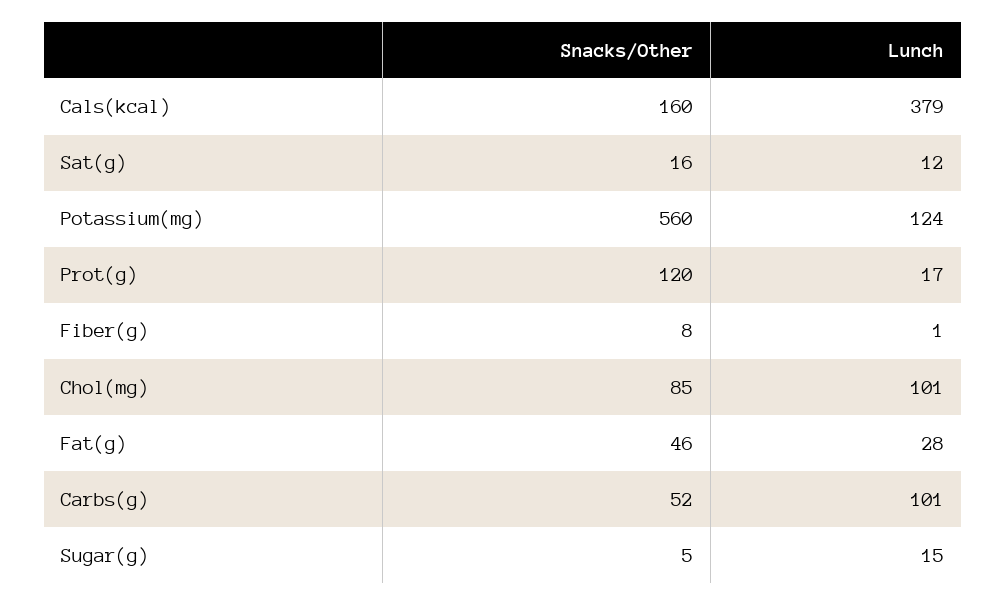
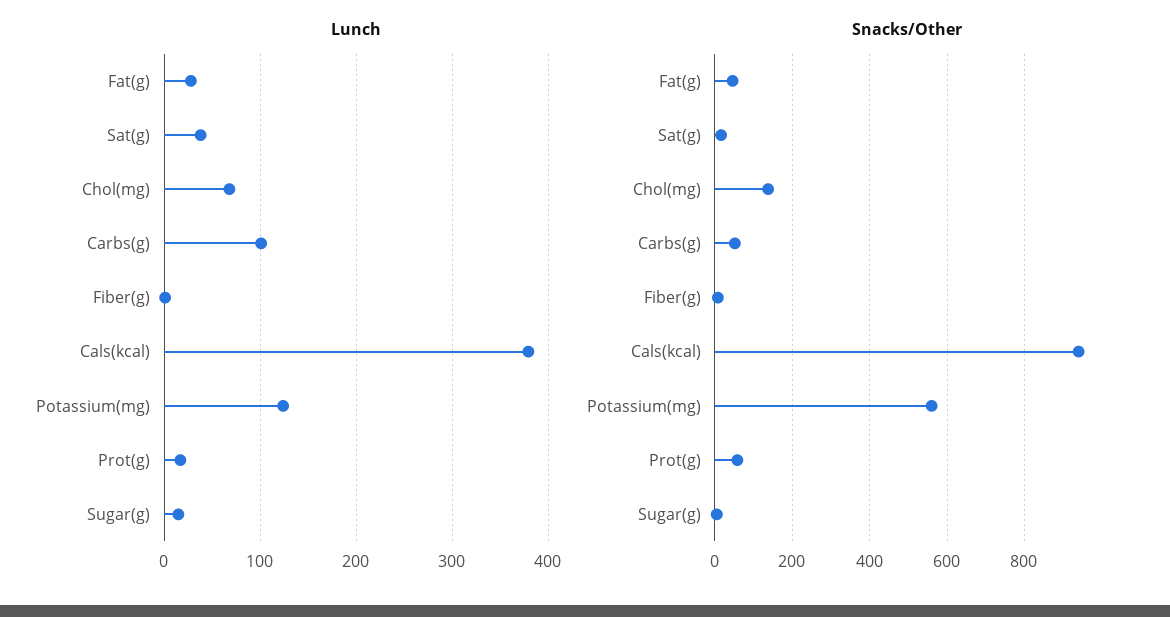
Snacks/Other, Cals(kcal): 160 -> 940
Lunch, Sat(g): 12 -> 40
Snacks/Other, Prot(g): 120 -> 60
Snacks/Other, Chol(mg): 85 -> 140
Lunch, Chol(mg): 101 -> 70

